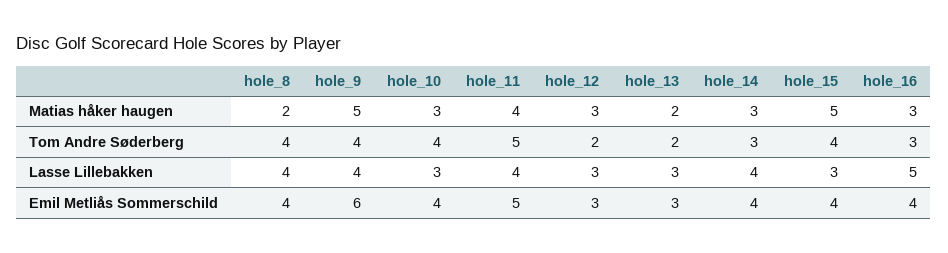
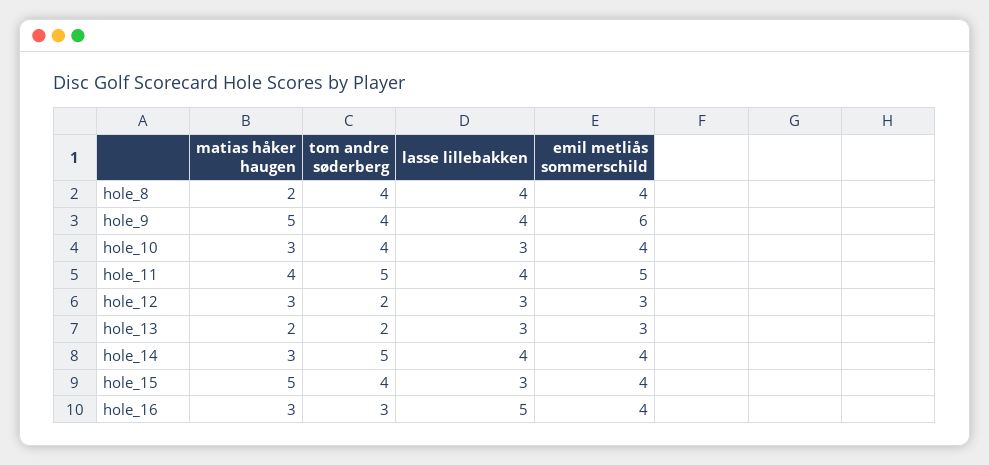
hole_14, Tom Andre Søderberg: 3 -> 5

